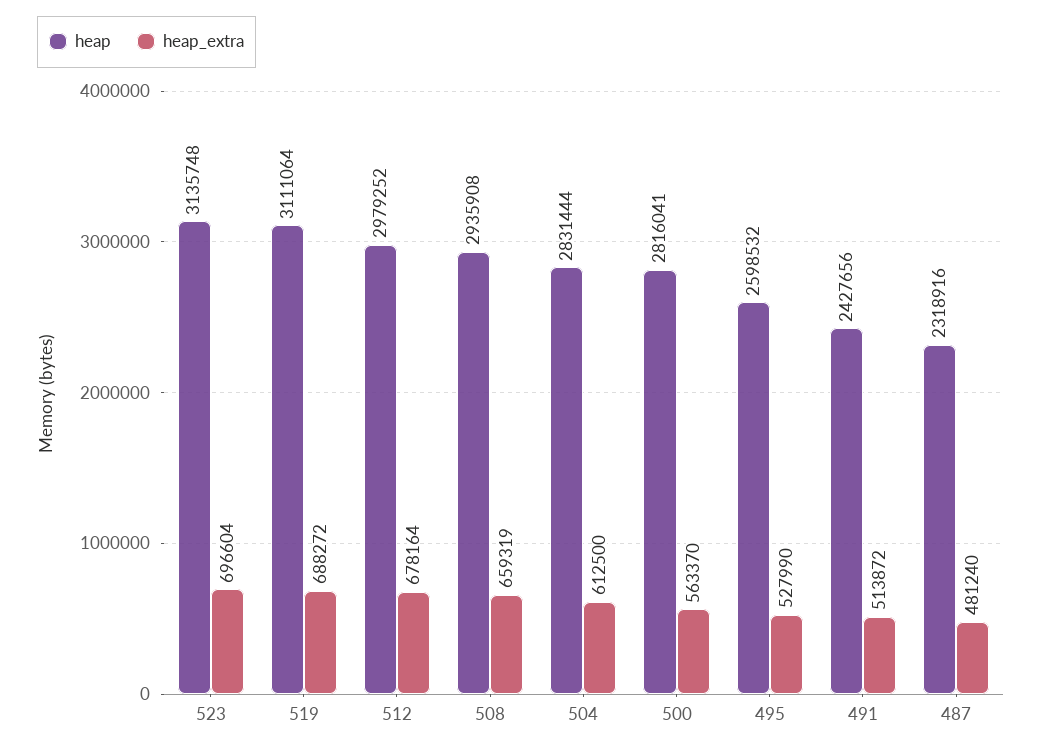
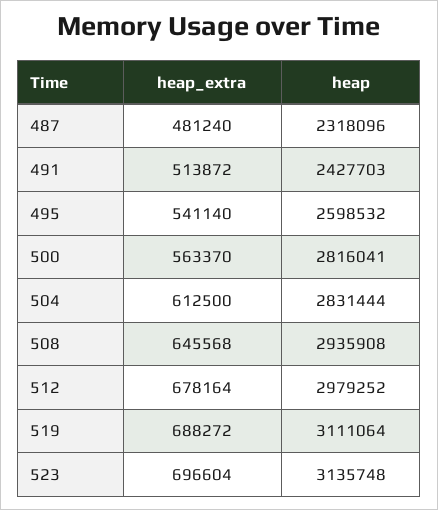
heap_extra, 508: 659319 -> 645568
heap_extra, 495: 527990 -> 541140
heap, 491: 2427656 -> 2427703
heap, 487: 2318916 -> 2318096

